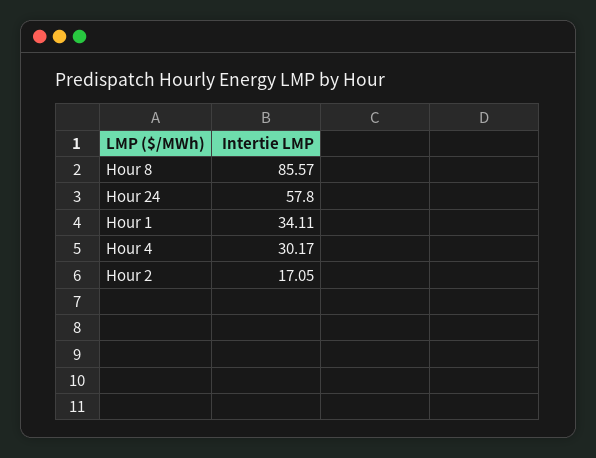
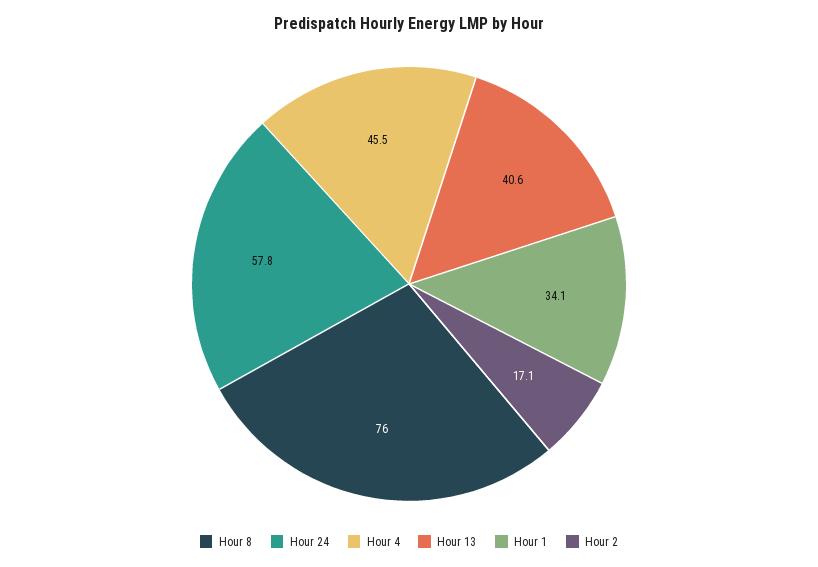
Hour 8: 85.57 -> 76
Hour 4: 30.17 -> 45.5
Hour 13: none -> 40.6

